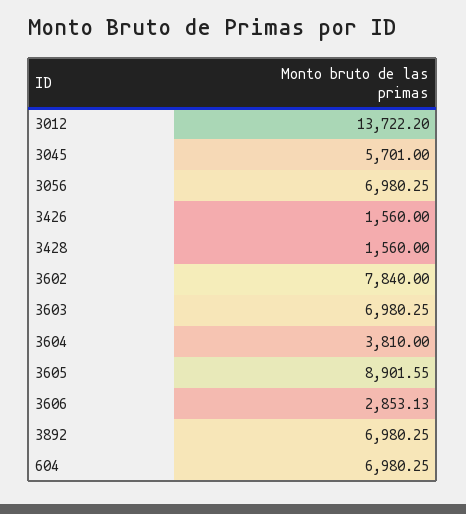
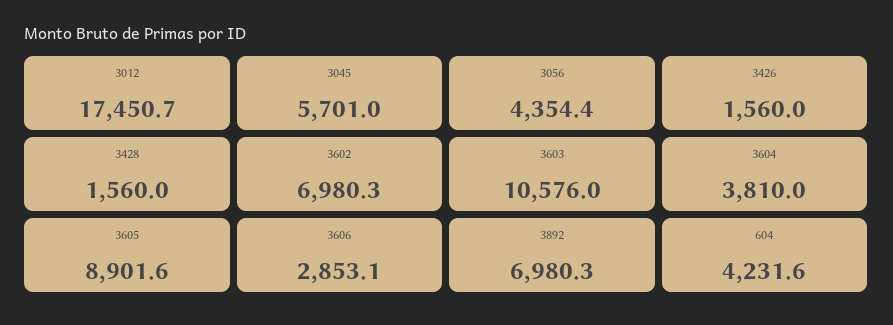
3012: 13722.2 -> 17450.7
3056: 6980.25 -> 4354.4
3602: 7840 -> 6980.3
3603: 6980.25 -> 10576
604: 6980.25 -> 4231.6

